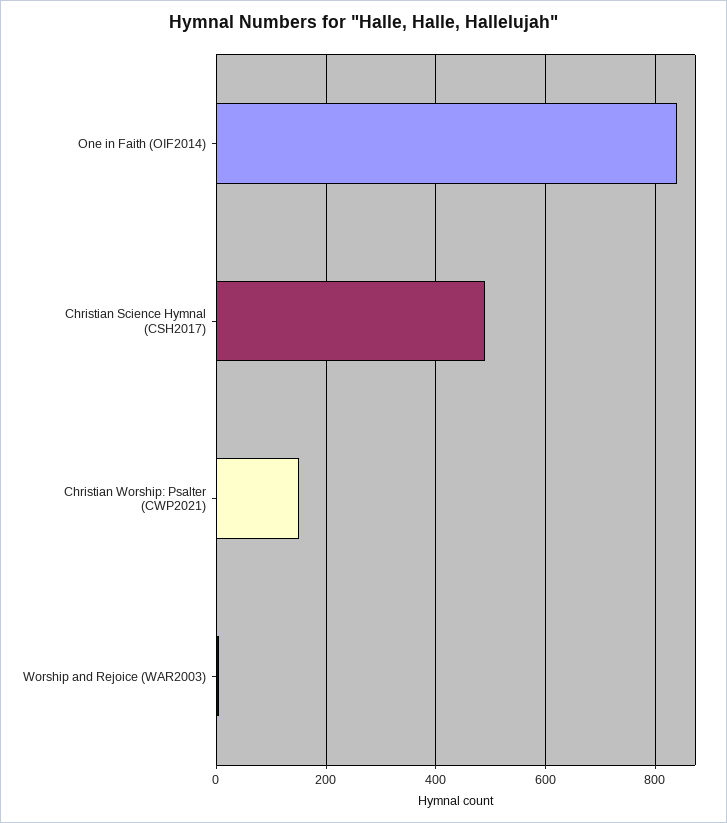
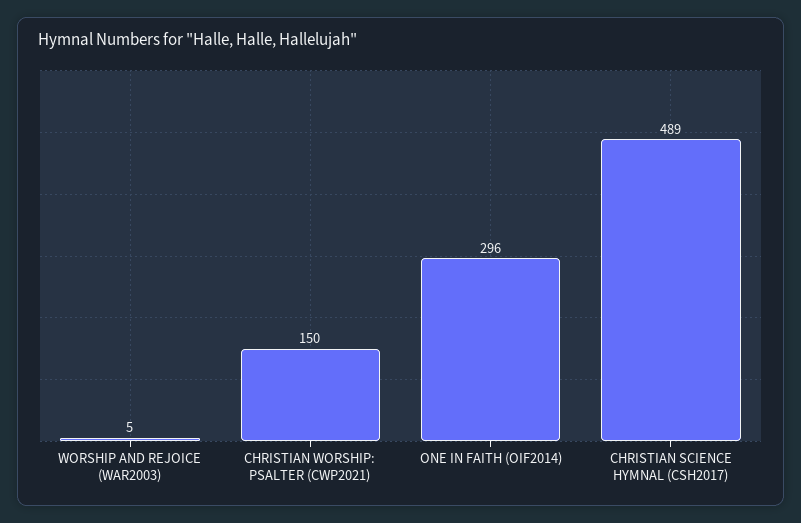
One in Faith (OIF2014): 840 -> 296

